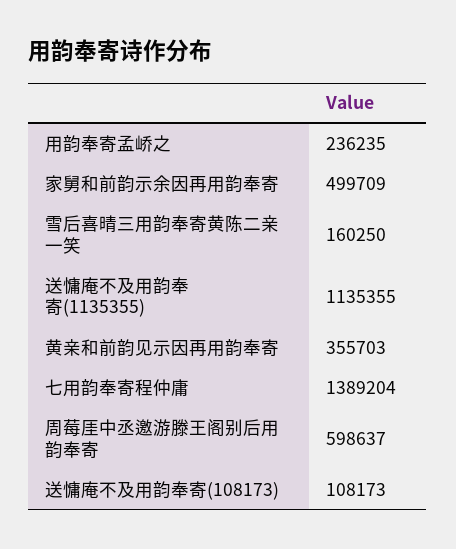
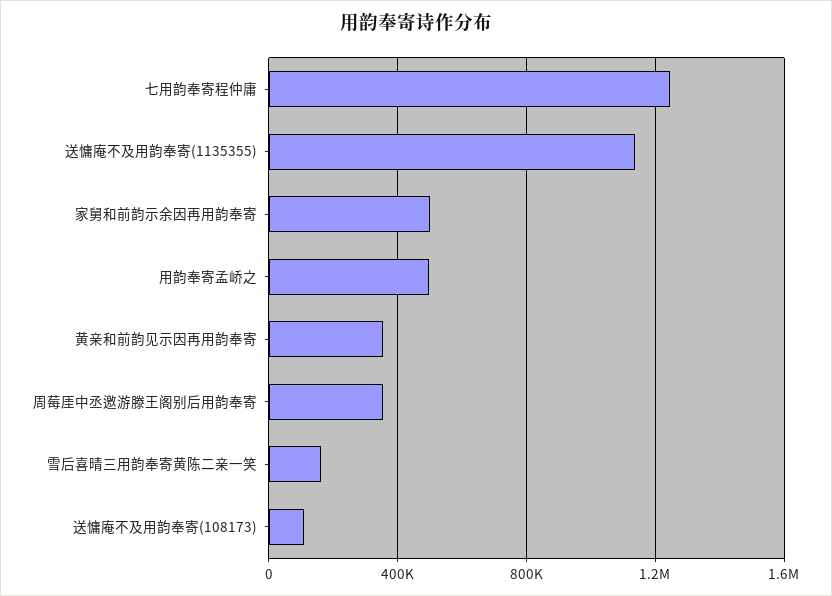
用韵奉寄孟峤之: 236235 -> 500000
七用韵奉寄程仲庸: 1389204 -> 1250000
周莓厓中丞邀游滕王阁别后用韵奉寄: 598637 -> 350000

